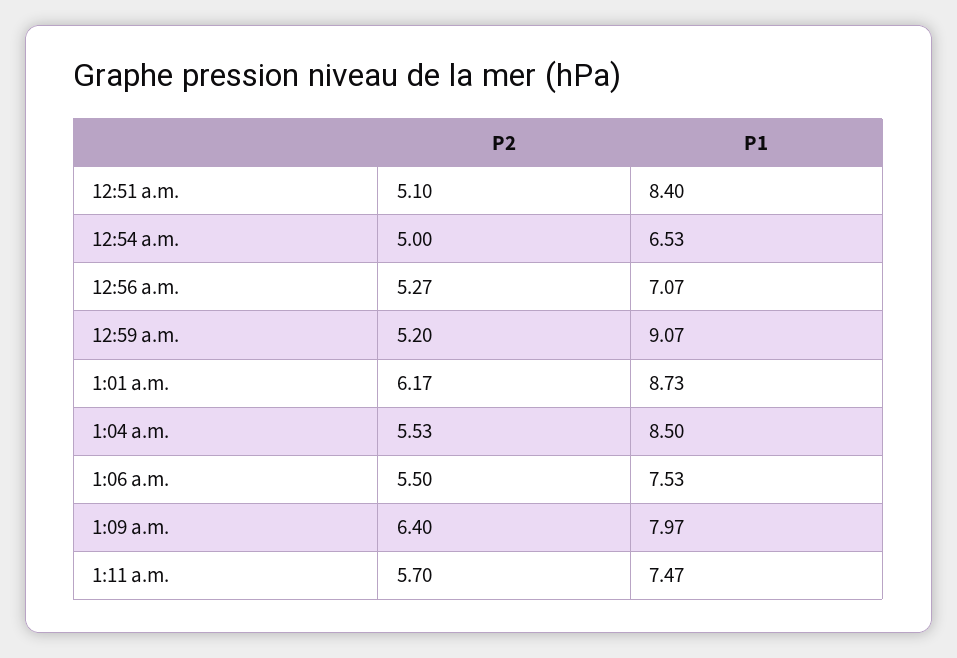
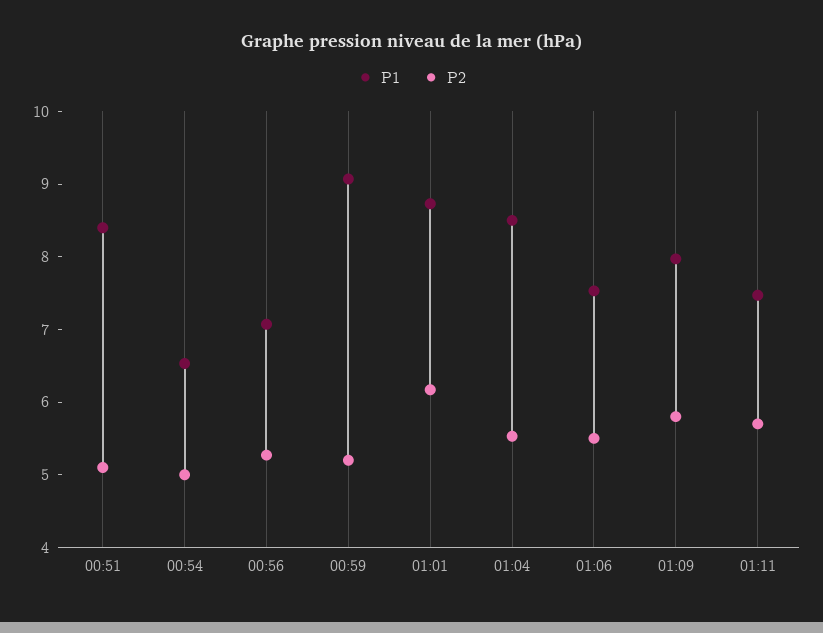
P2, 1:09 a.m.: 6.4 -> 5.8

